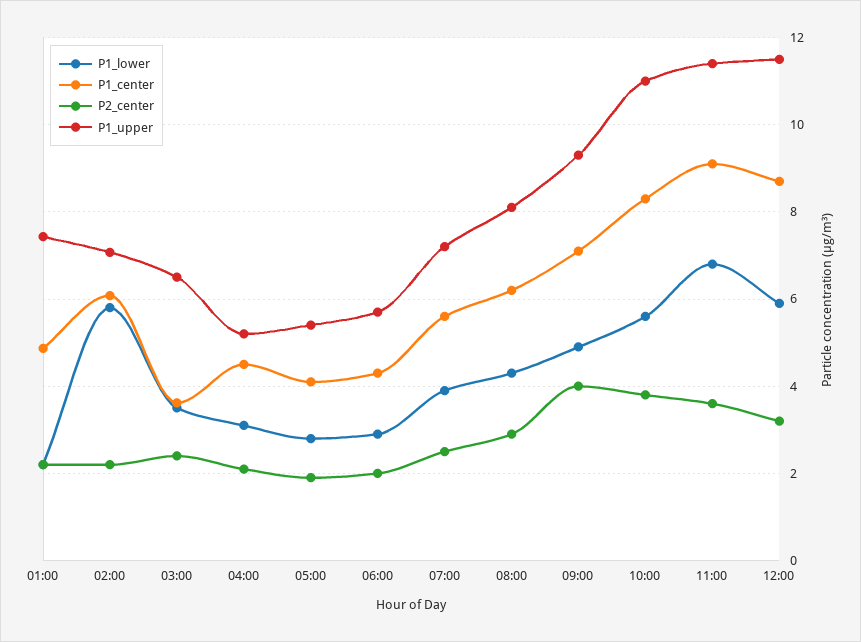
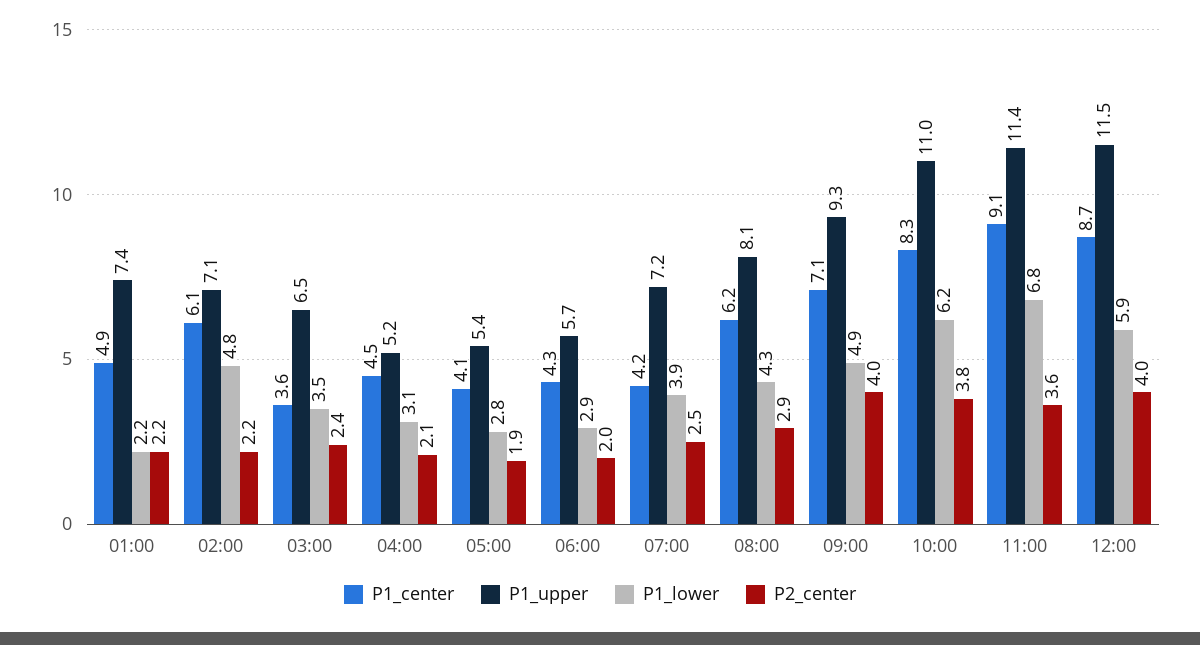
P1_lower, 02:00: 5.8 -> 4.8
P1_center, 07:00: 5.6 -> 4.2
P1_lower, 10:00: 5.6 -> 6.2
P2_center, 12:00: 3.2 -> 4

